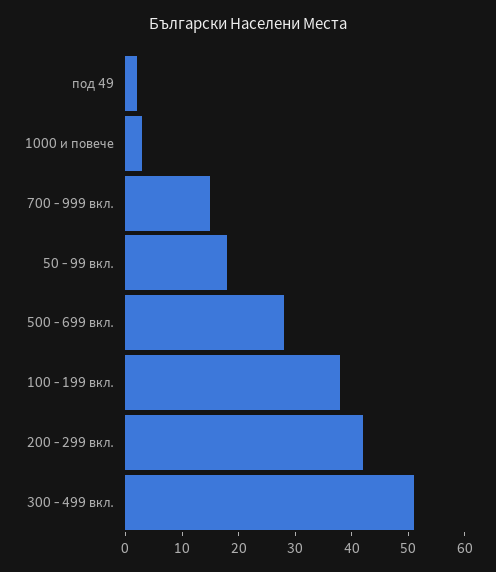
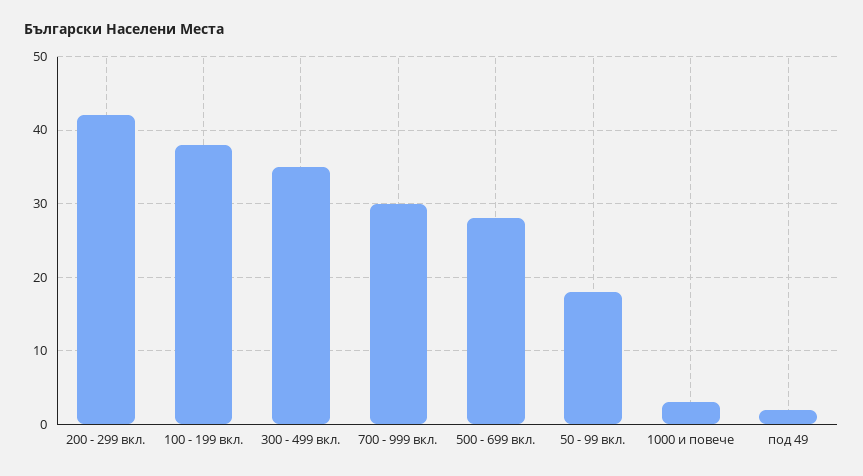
700 - 999 вкл.: 15 -> 30
300 - 499 вкл.: 50 -> 35

